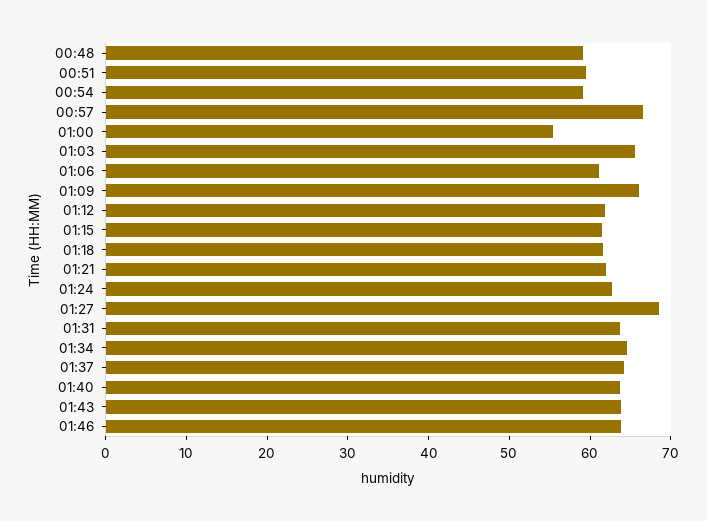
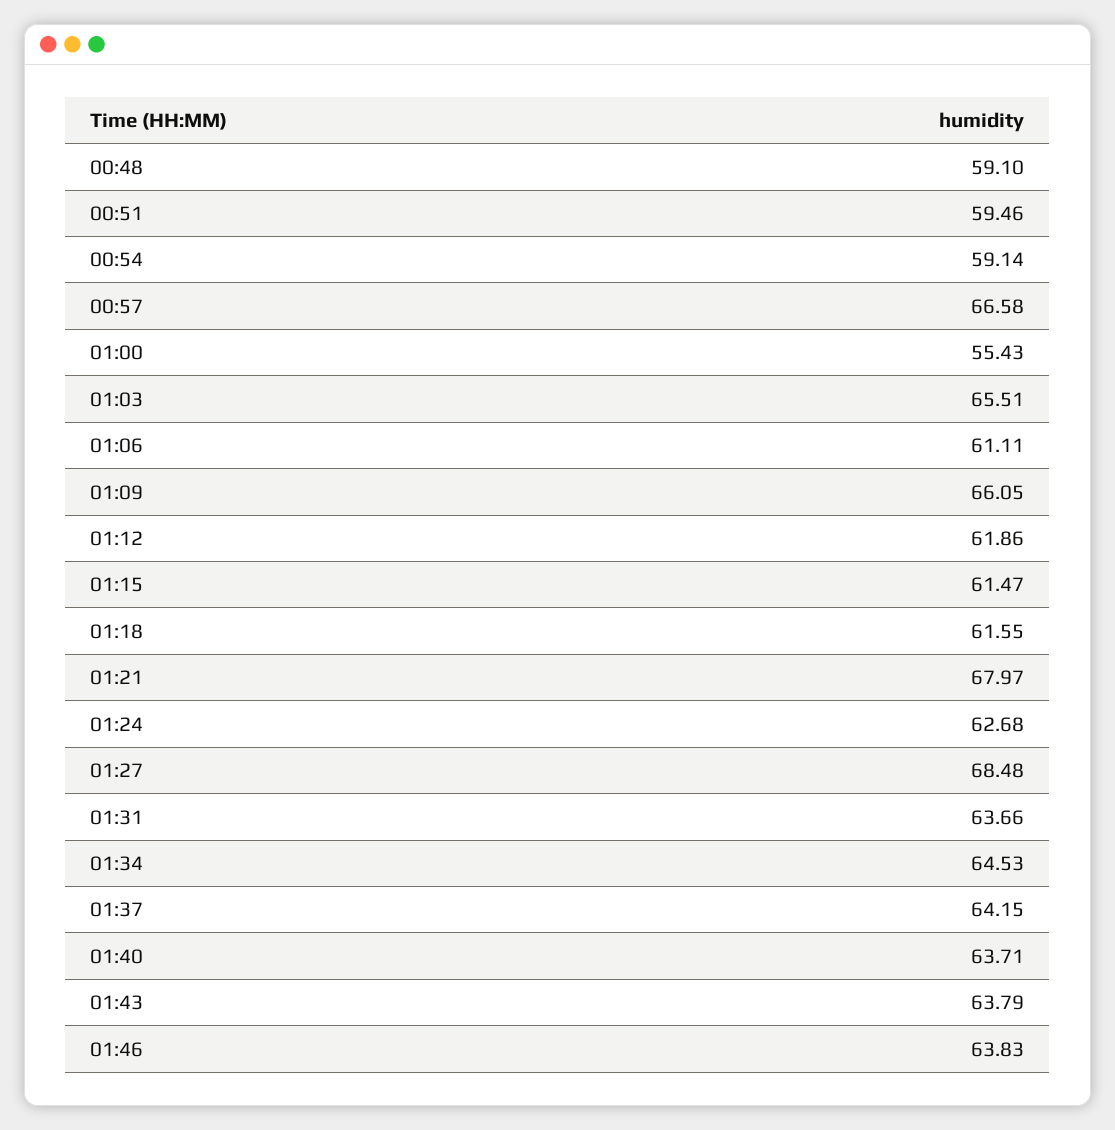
01:21: 62 -> 67.97

